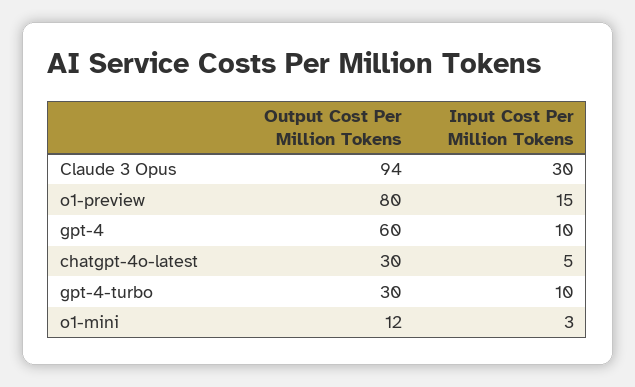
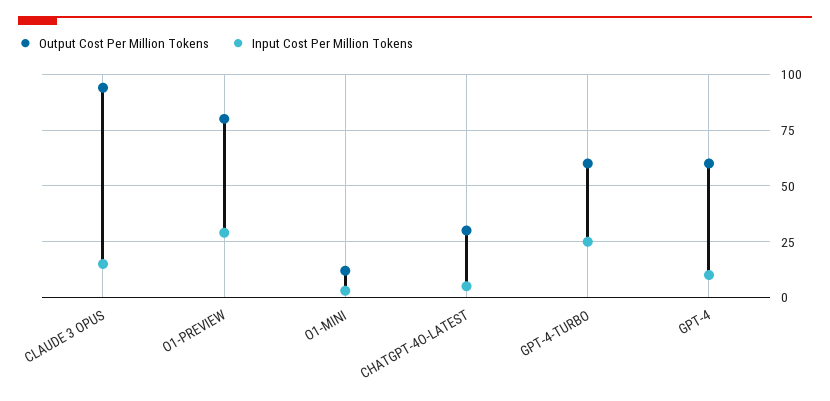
Input Cost Per Million Tokens, Claude 3 Opus: 30 -> 15
Input Cost Per Million Tokens, o1-preview: 15 -> 30
Output Cost Per Million Tokens, gpt-4-turbo: 30 -> 60
Input Cost Per Million Tokens, gpt-4-turbo: 10 -> 25

